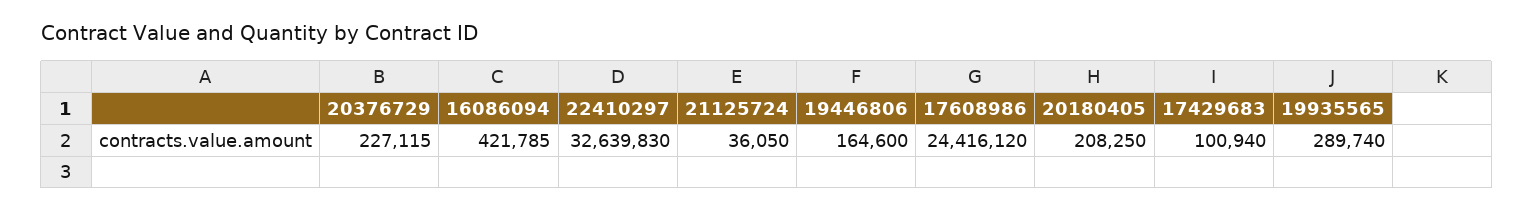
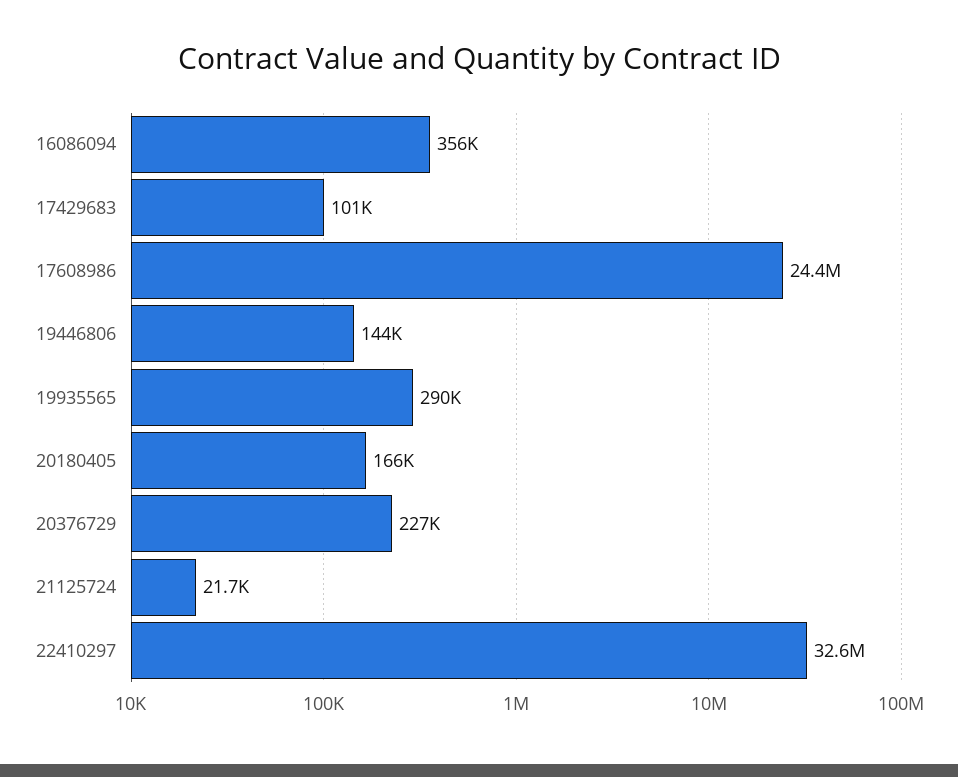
16086094: 421785 -> 356000
21125724: 36050 -> 21700
19446806: 164600 -> 144000
20180405: 208250 -> 166000

